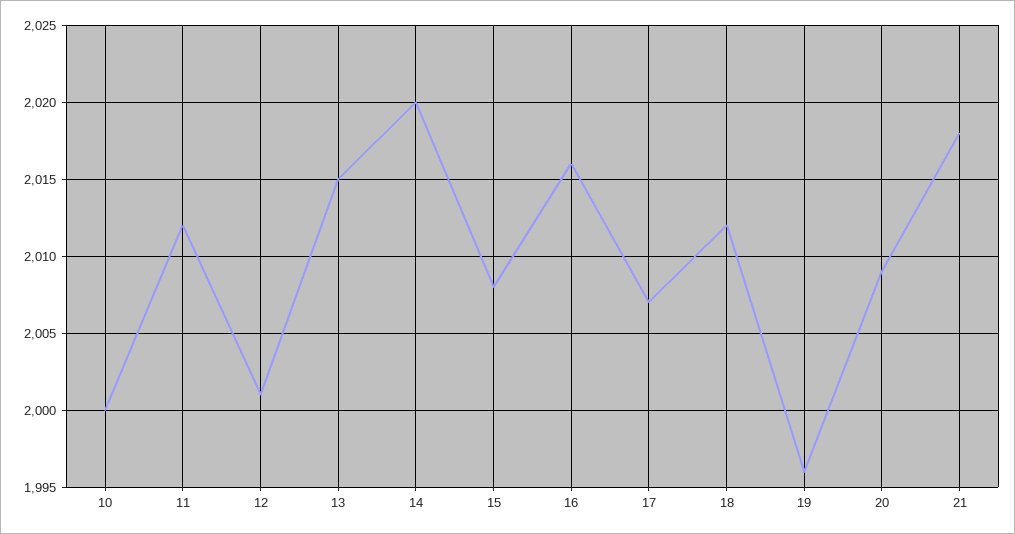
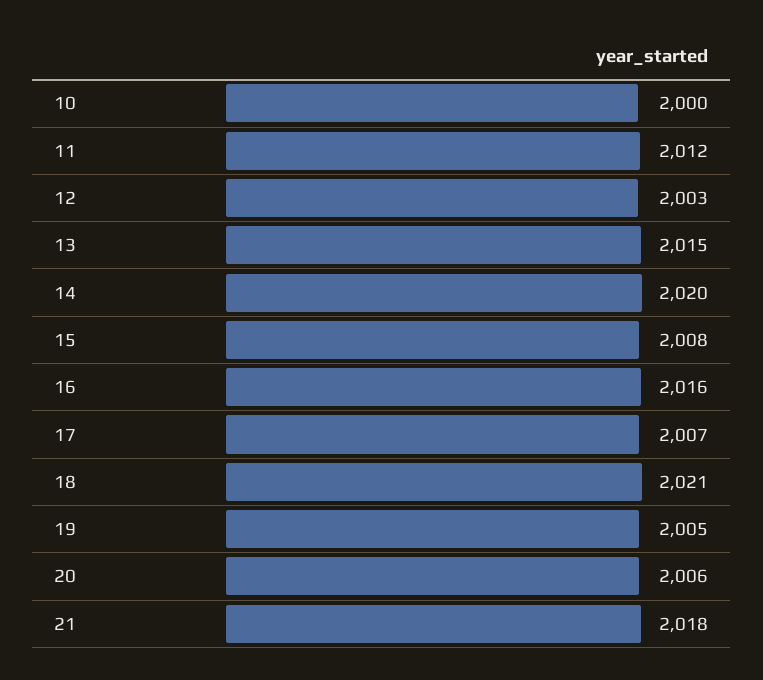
12: 2001 -> 2003
18: 2012 -> 2021
19: 1996 -> 2005
20: 2009 -> 2006

